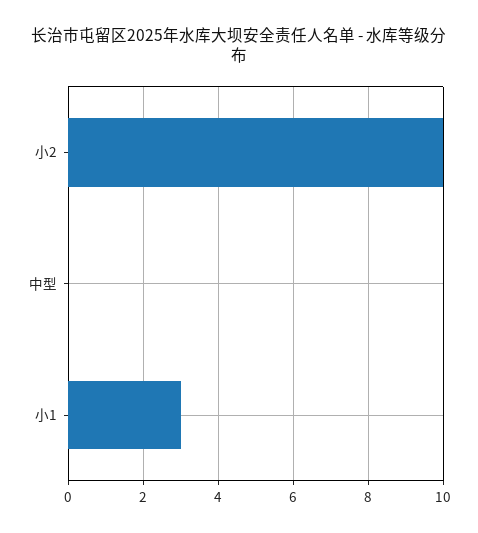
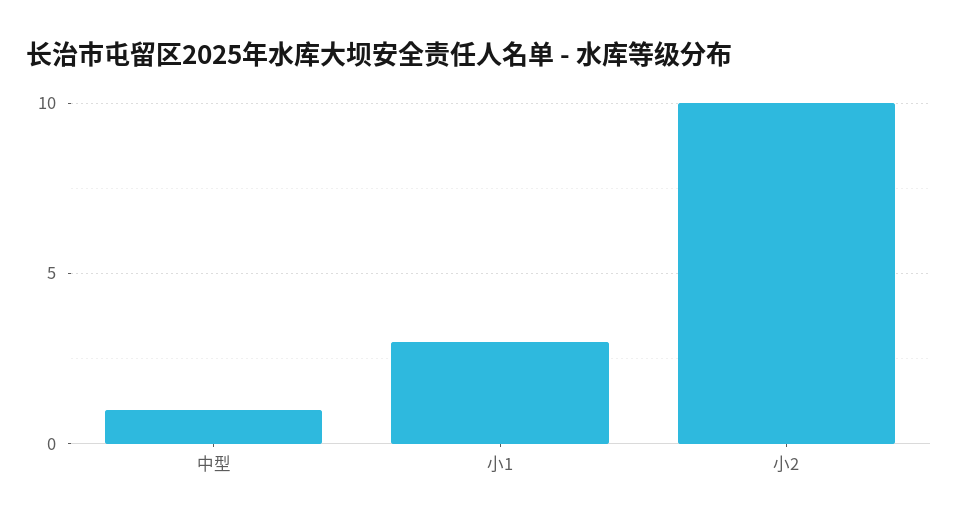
中型: 0 -> 1

